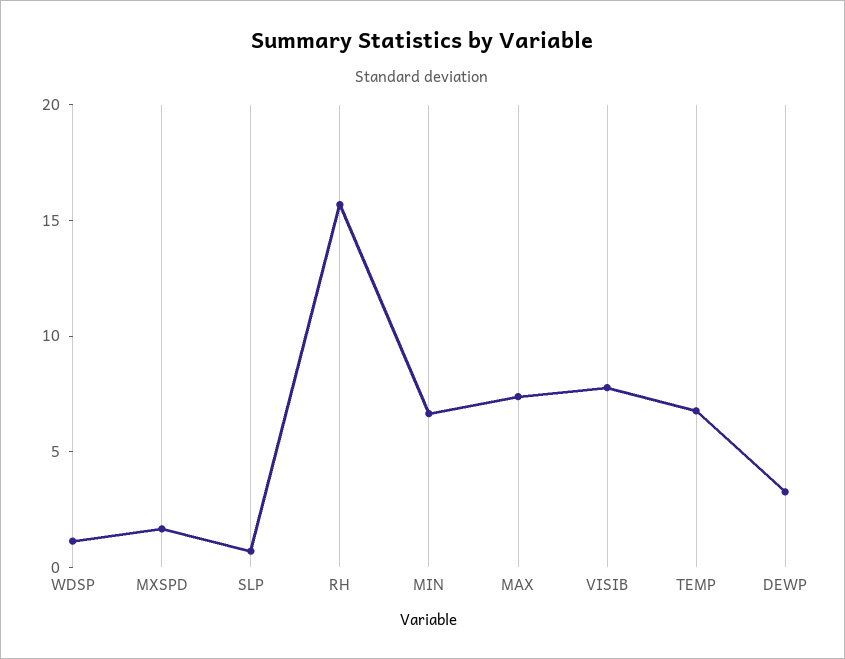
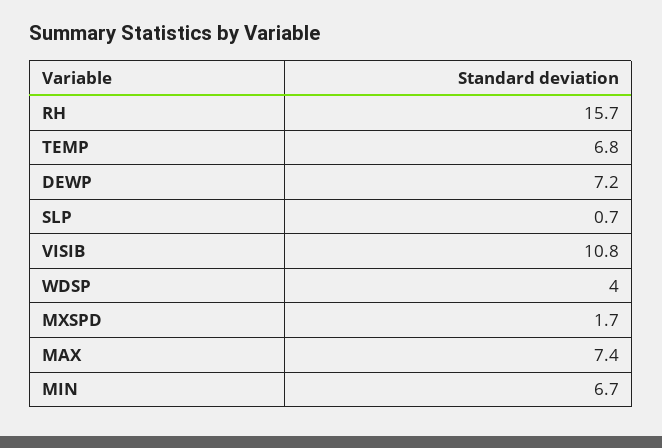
WDSP: 1 -> 4
VISIB: 8 -> 10.8
DEWP: 3 -> 7.2

